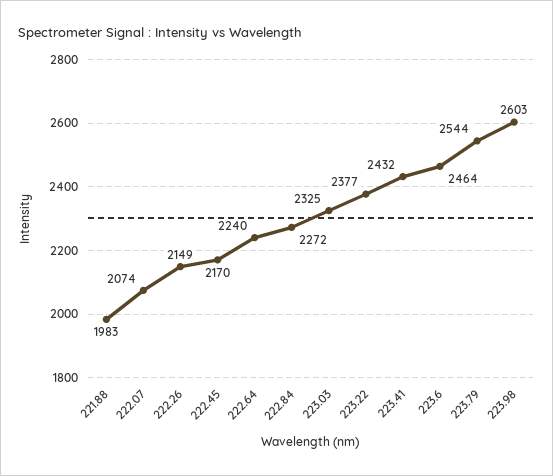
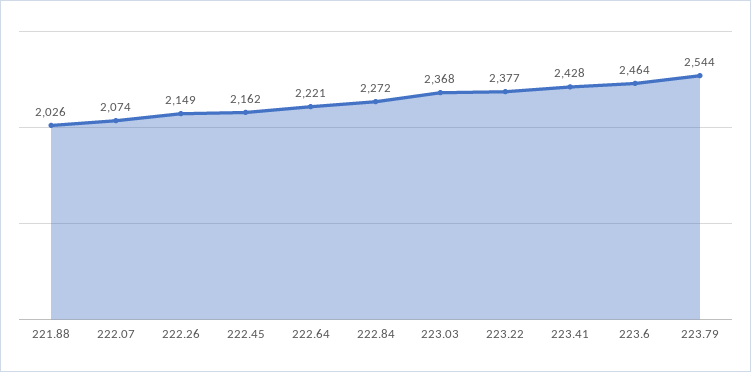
221.88: 1983 -> 2026
222.45: 2170 -> 2162
222.64: 2240 -> 2221
223.03: 2325 -> 2368
223.41: 2432 -> 2428
223.98: 2603 -> none

